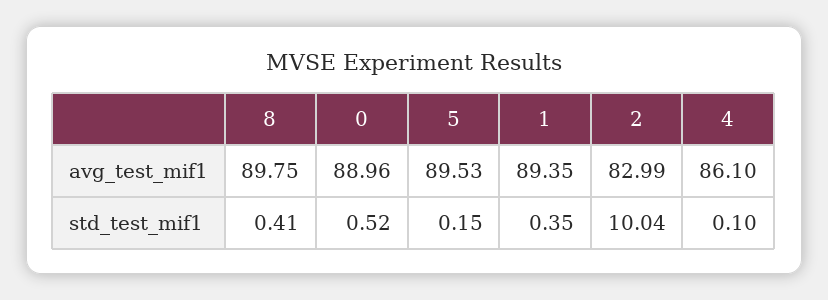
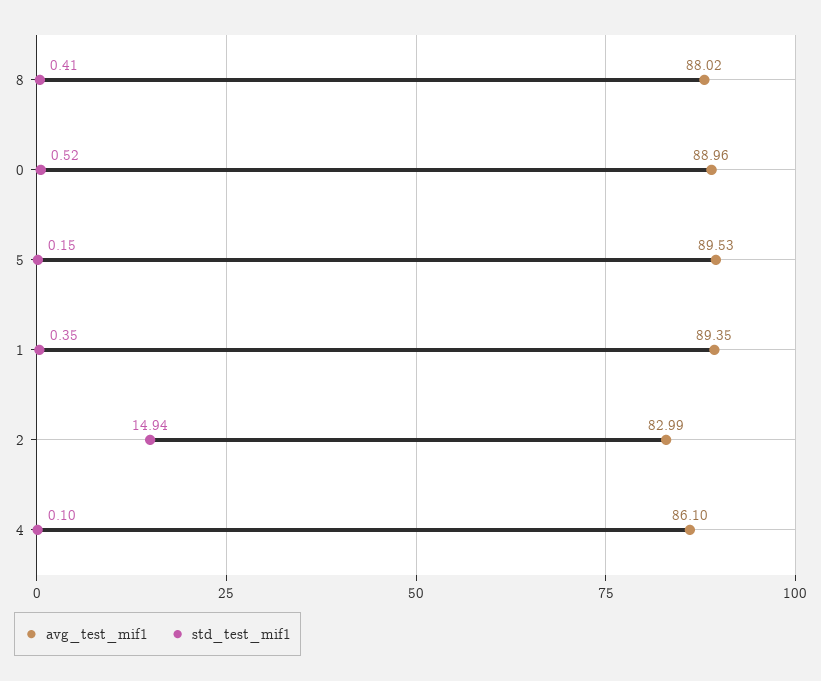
avg_test_mif1, 8: 89.75 -> 88.02
std_test_mif1, 2: 10.04 -> 14.94

